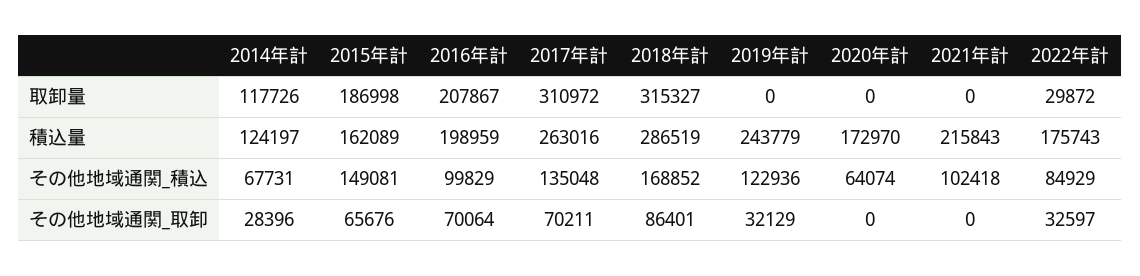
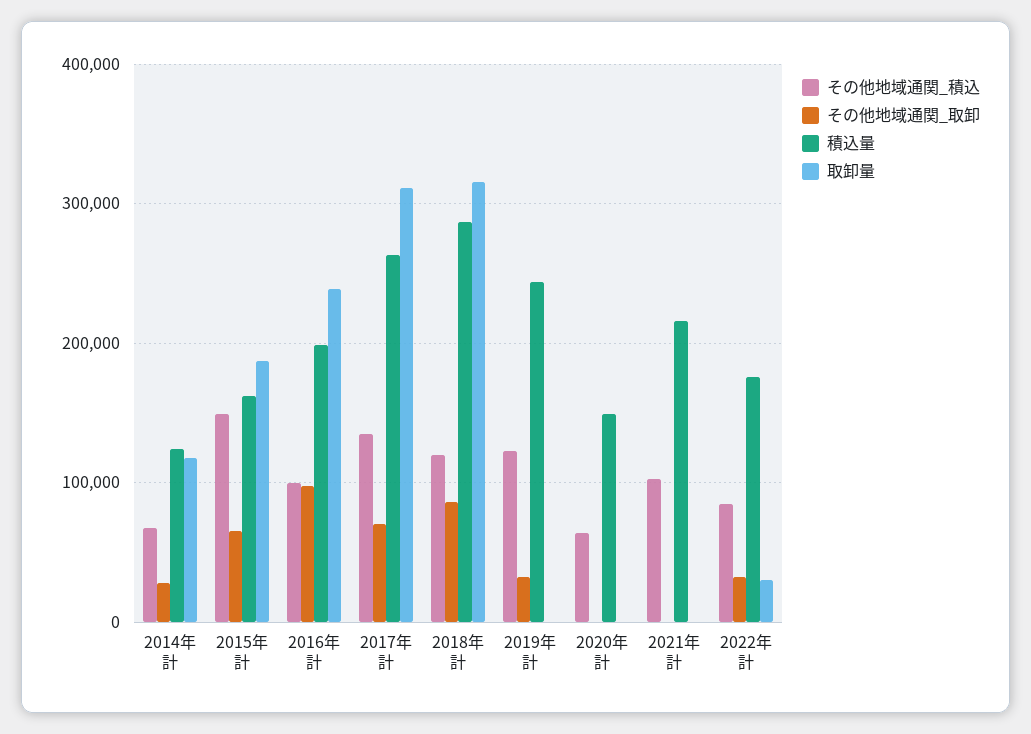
取卸量, 2016年計: 207867 -> 240000
積込量, 2020年計: 172970 -> 150000
その他地域通関_積込, 2018年計: 168852 -> 120000
その他地域通関_取卸, 2016年計: 70064 -> 100000

